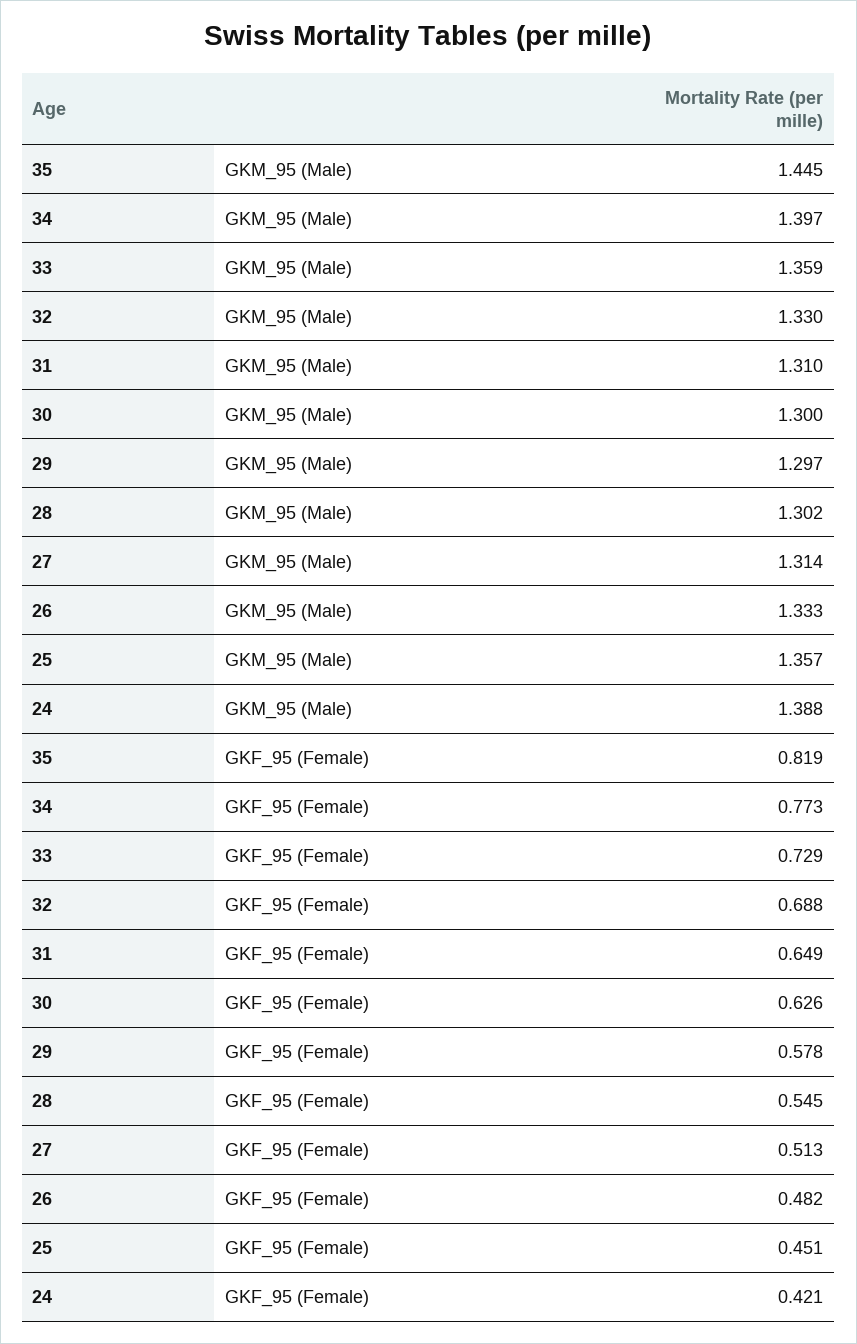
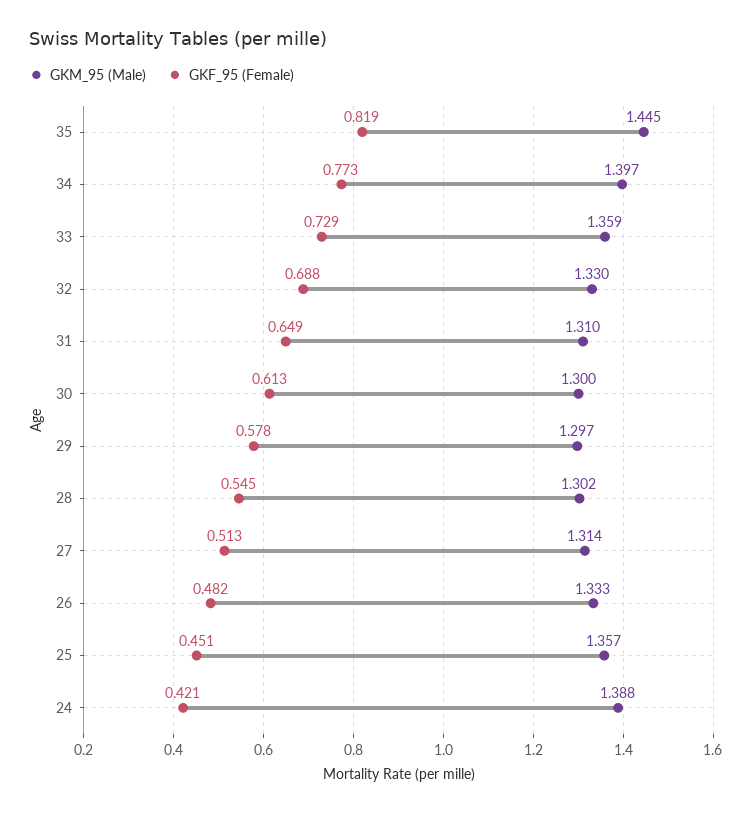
GKF_95 (Female), 30: 0.626 -> 0.613

